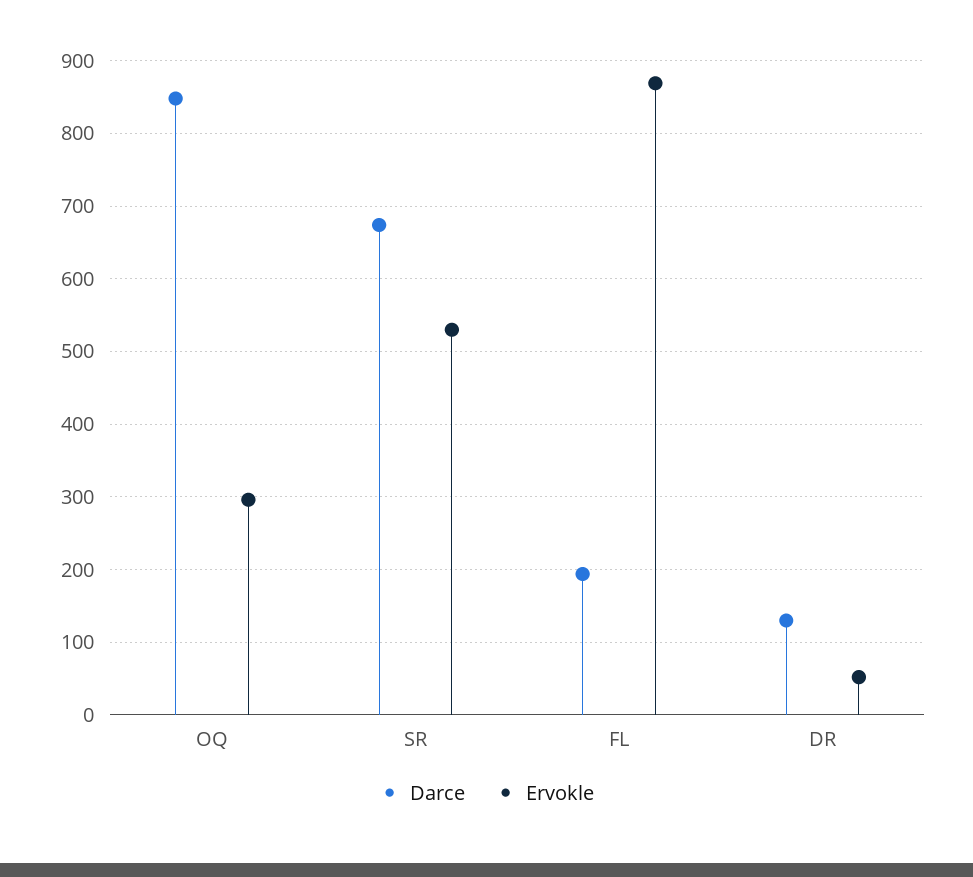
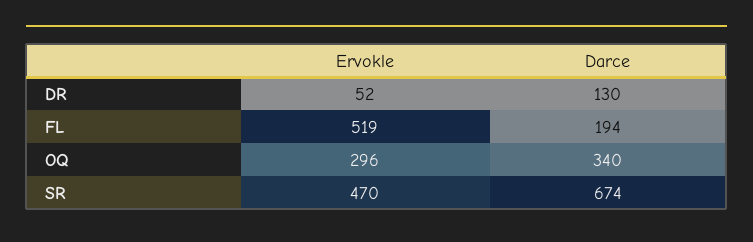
Darce, OQ: 850 -> 340
Ervokle, SR: 530 -> 470
Ervokle, FL: 870 -> 519

